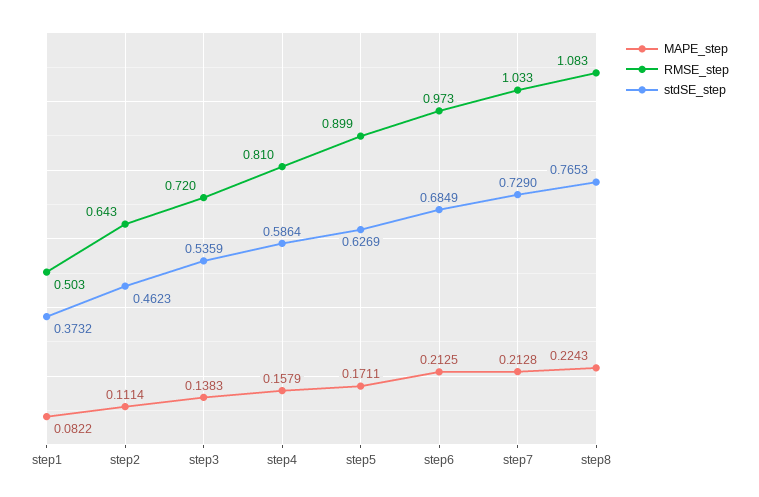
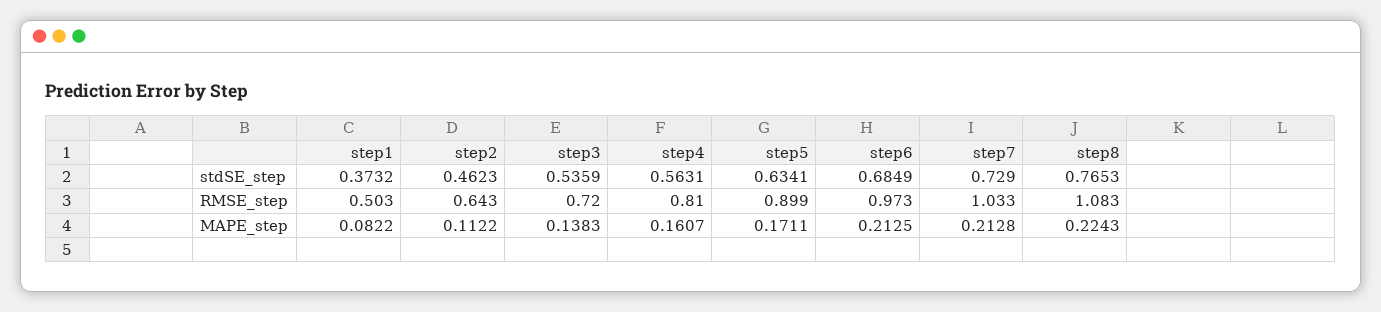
MAPE_step, step2: 0.1114 -> 0.1122
MAPE_step, step4: 0.1579 -> 0.1607
stdSE_step, step4: 0.5864 -> 0.5631
stdSE_step, step5: 0.6269 -> 0.6341

